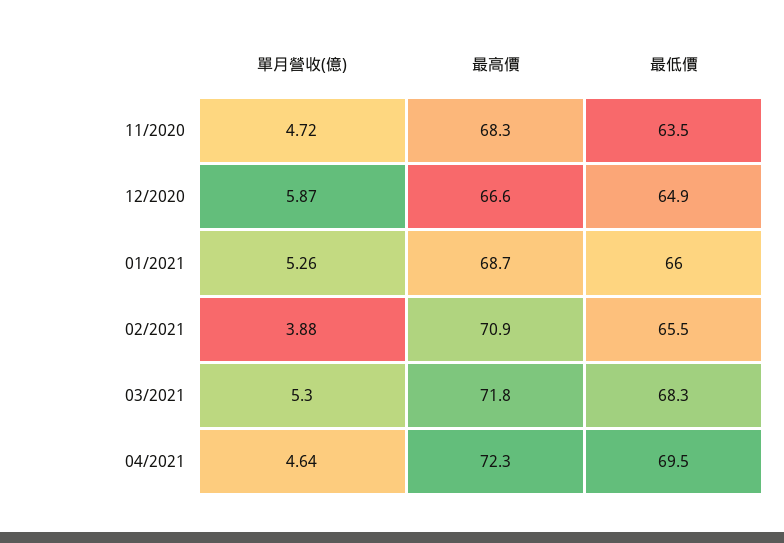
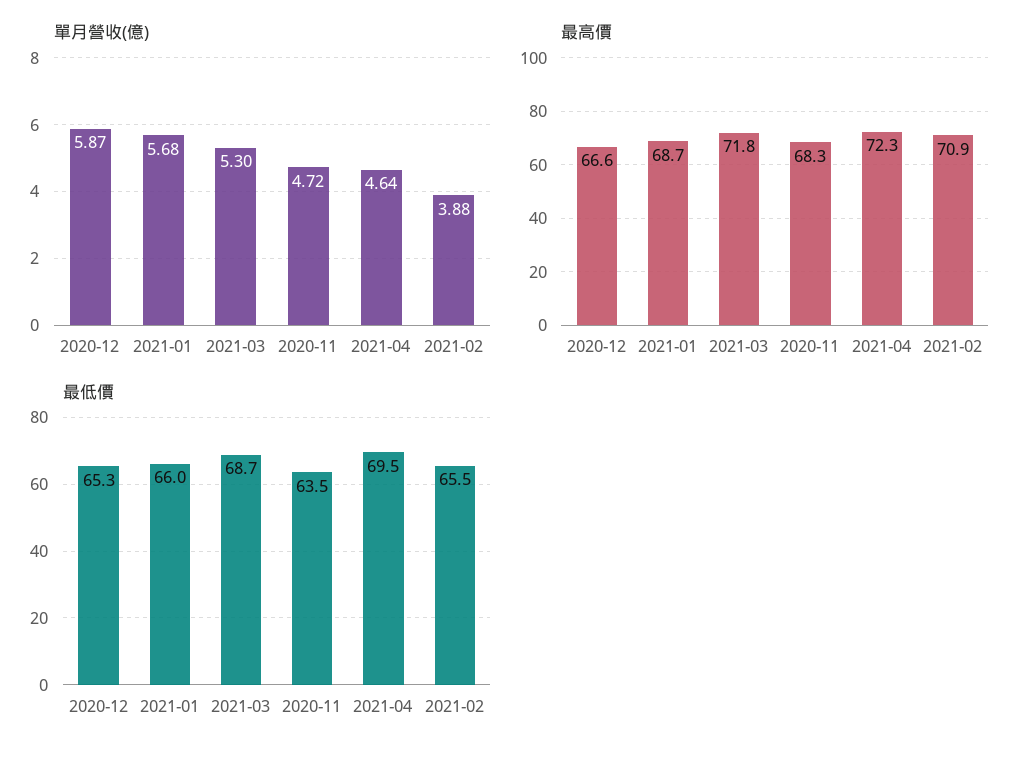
最低價, 12/2020: 64.9 -> 65.3
單月營收(億), 01/2021: 5.26 -> 5.68
最低價, 03/2021: 68.3 -> 68.7

